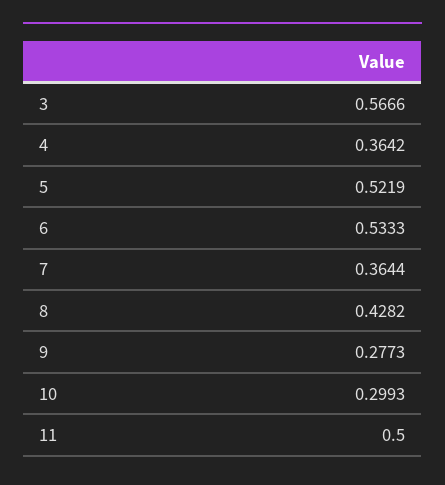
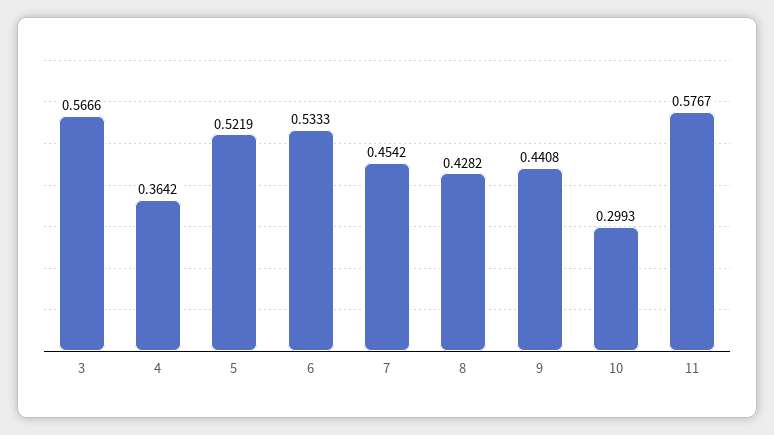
7: 0.3644 -> 0.4542
9: 0.2773 -> 0.4408
11: 0.5 -> 0.5767

